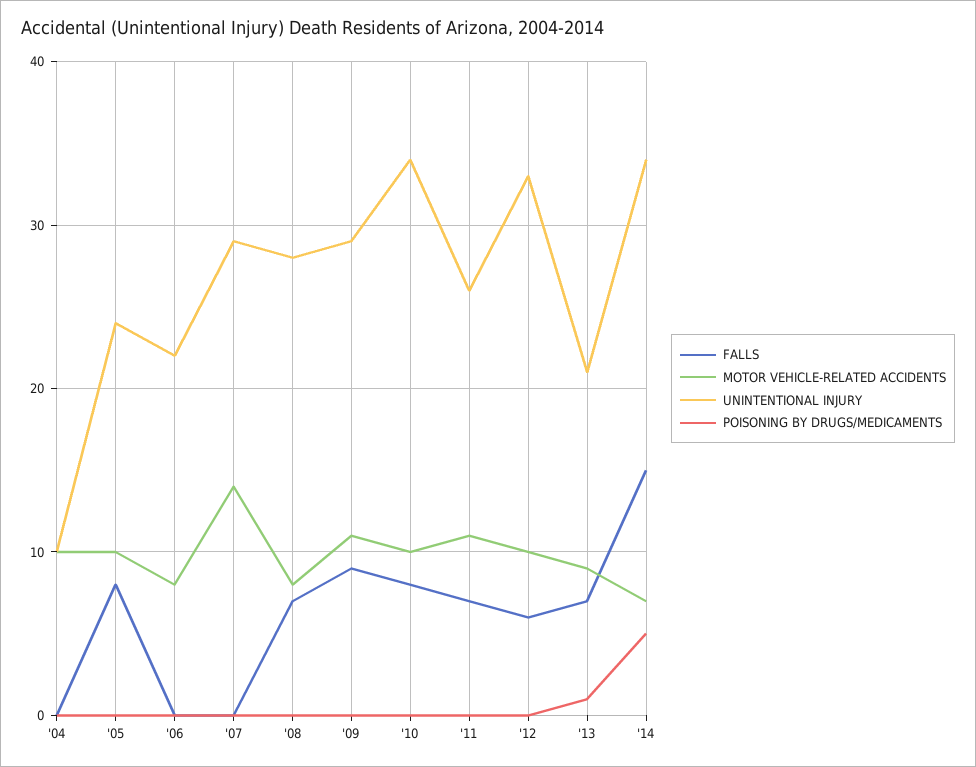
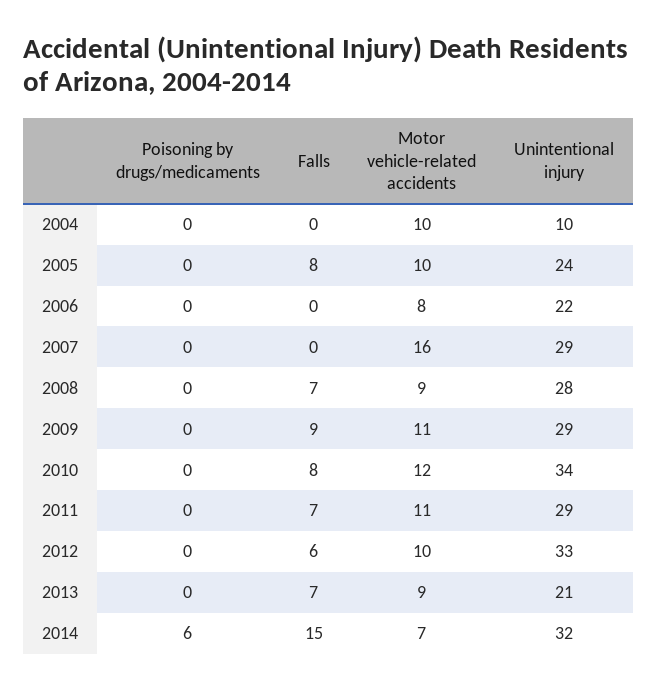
MOTOR VEHICLE-RELATED ACCIDENTS, '07: 14 -> 16
MOTOR VEHICLE-RELATED ACCIDENTS, '08: 8 -> 9
MOTOR VEHICLE-RELATED ACCIDENTS, '10: 10 -> 12
UNINTENTIONAL INJURY, '11: 26 -> 29
POISONING BY DRUGS/MEDICAMENTS, '13: 1 -> 0
UNINTENTIONAL INJURY, '14: 34 -> 32
POISONING BY DRUGS/MEDICAMENTS, '14: 5 -> 6

